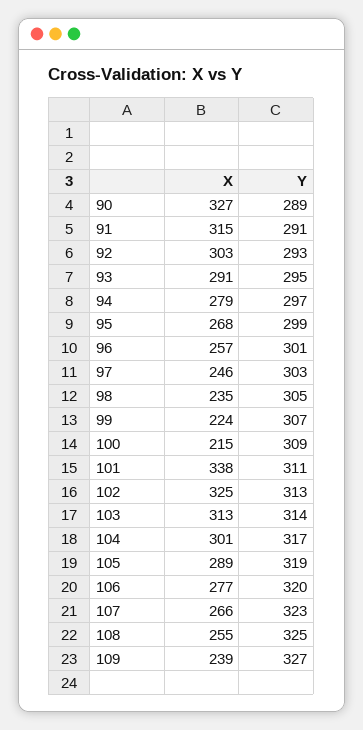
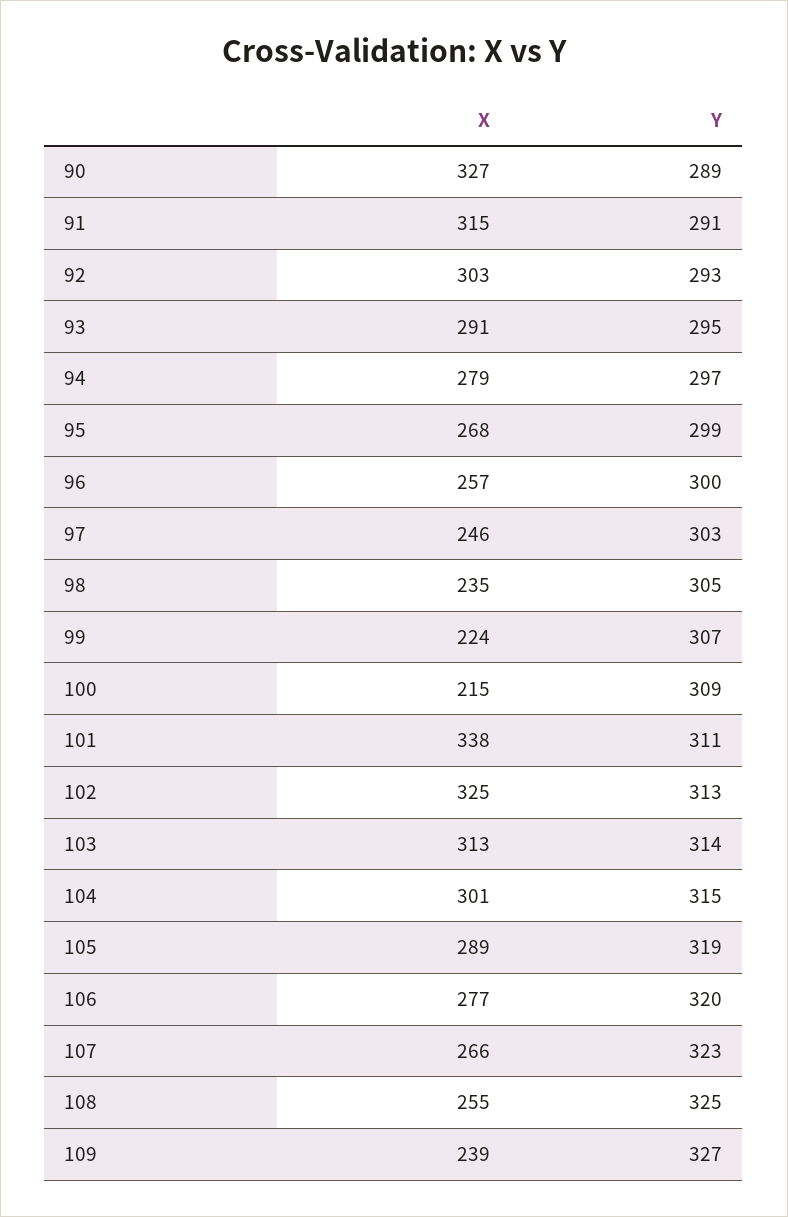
Y, 96: 301 -> 300
Y, 104: 317 -> 315

